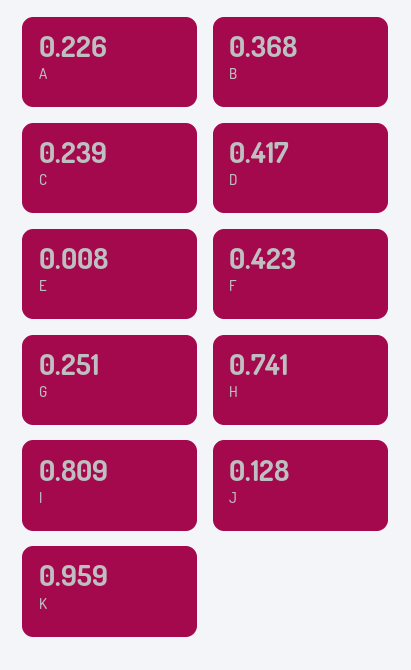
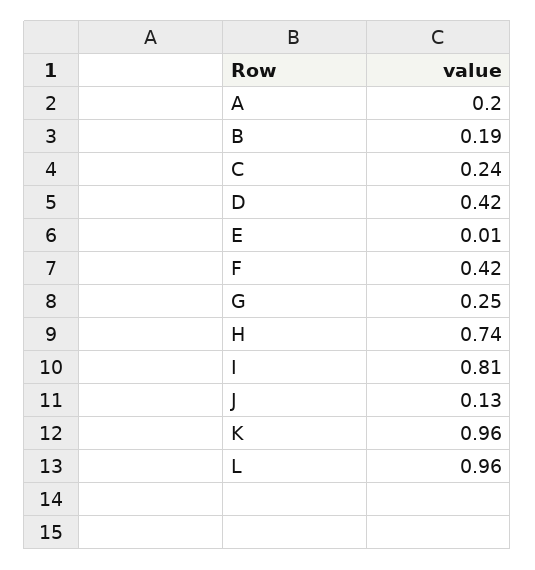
A: 0.226 -> 0.2
B: 0.368 -> 0.19
L: none -> 0.96

